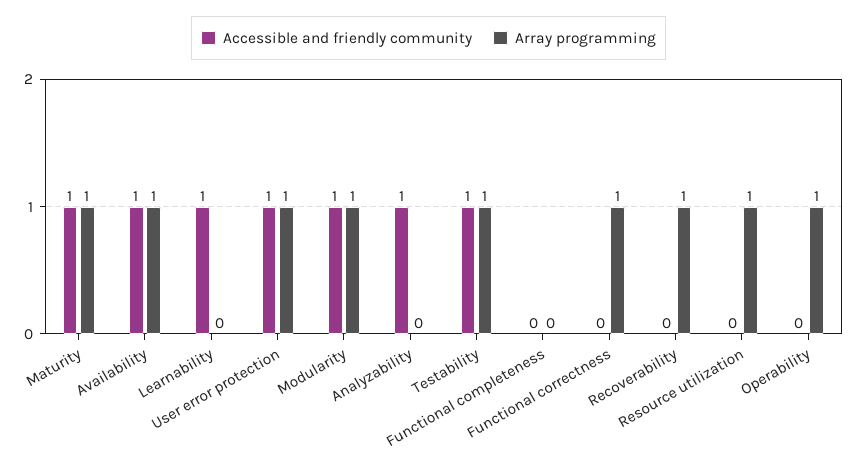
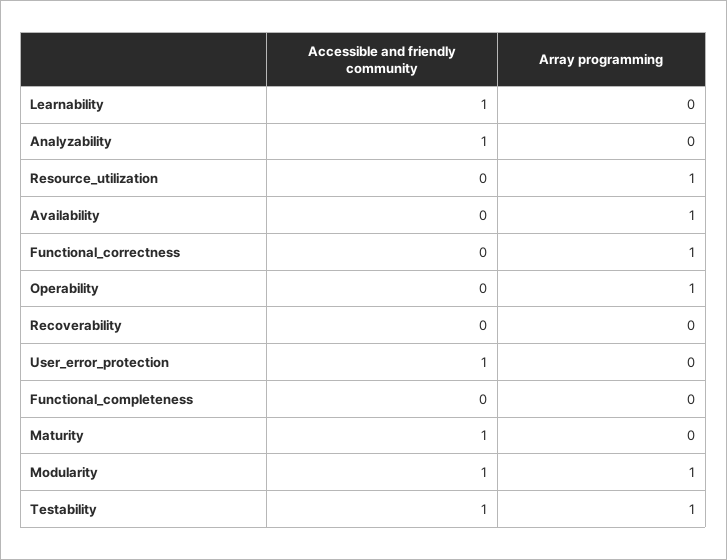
Array programming, Maturity: 1 -> 0
Accessible and friendly community, Availability: 1 -> 0
Array programming, User error protection: 1 -> 0
Array programming, Recoverability: 1 -> 0

